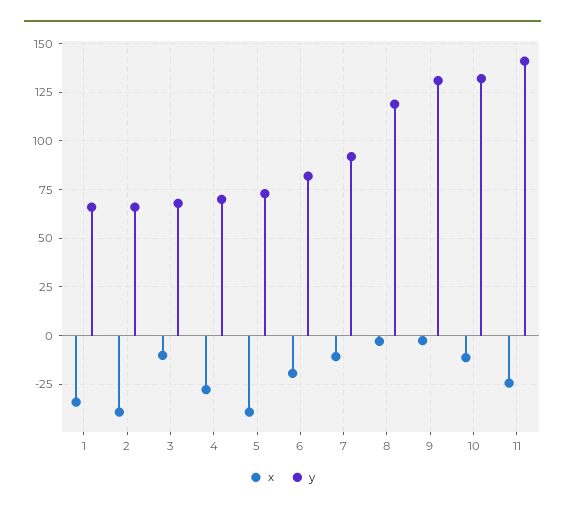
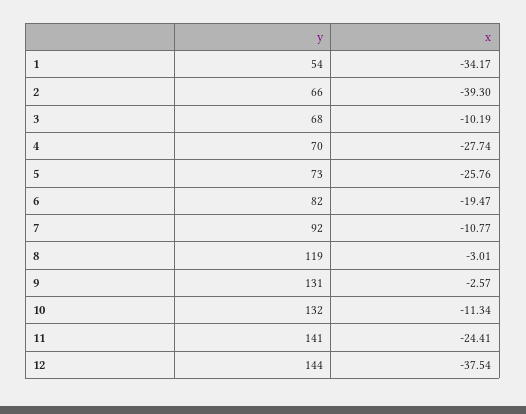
y, 1: 65 -> 54
x, 5: -40 -> -25.76
y, 12: none -> 144
x, 12: none -> -37.54

